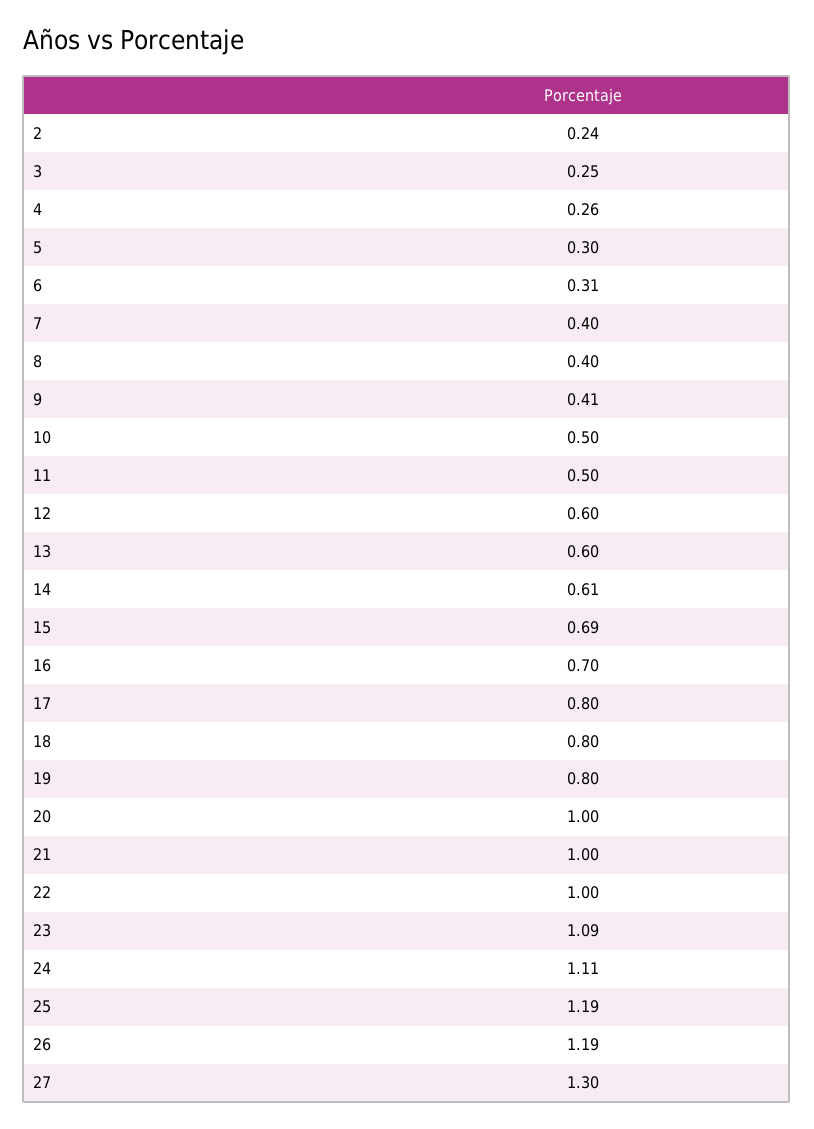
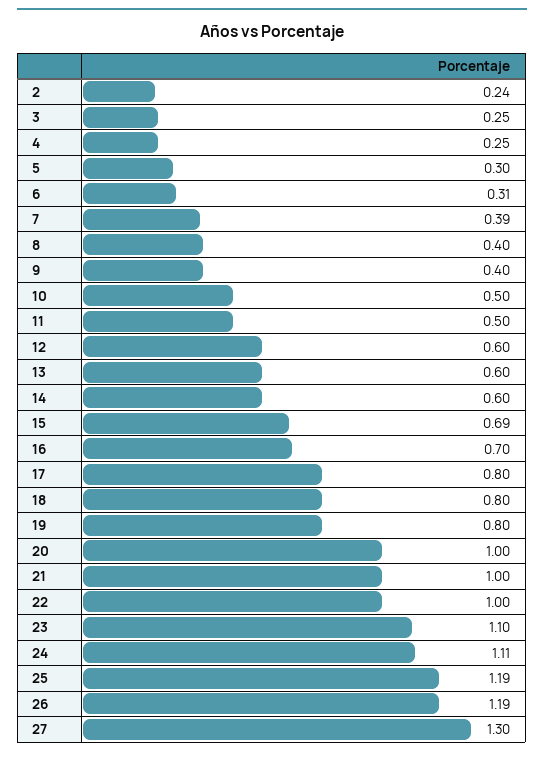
4: 0.26 -> 0.25
7: 0.4 -> 0.39
9: 0.41 -> 0.4
14: 0.61 -> 0.6
23: 1.09 -> 1.1

